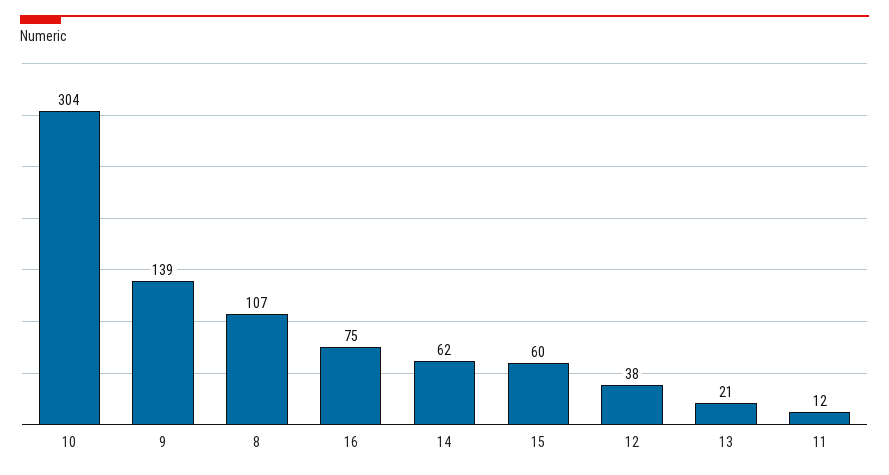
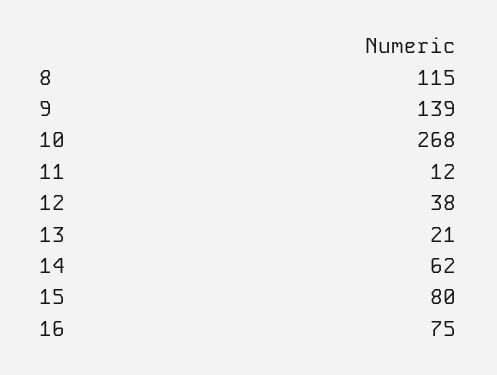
10: 304 -> 268
8: 107 -> 115
15: 60 -> 80

